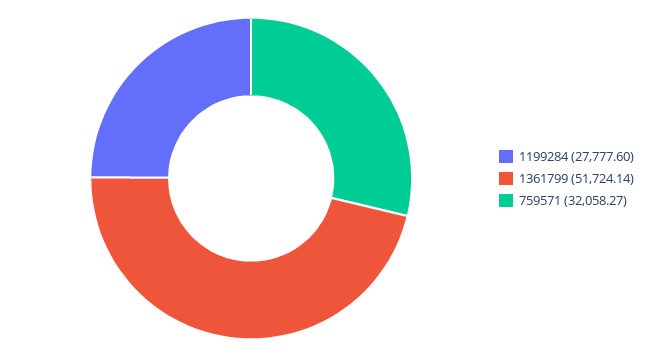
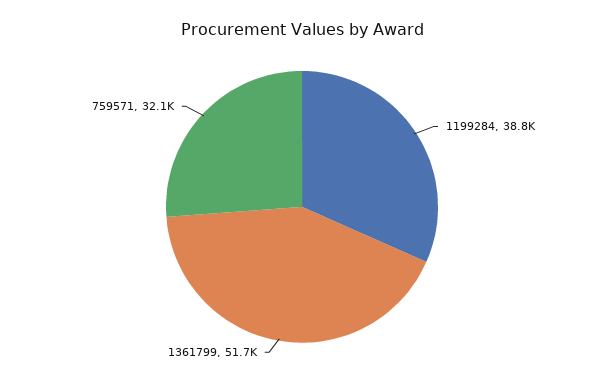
1199284: 27777.6 -> 38800

